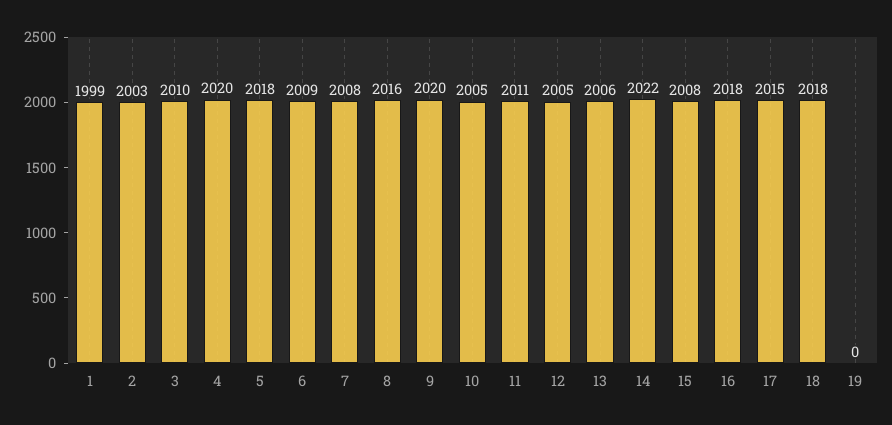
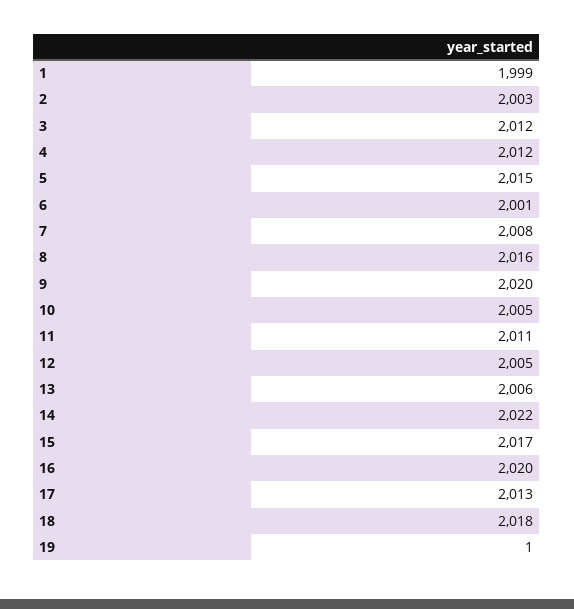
3: 2010 -> 2012
4: 2020 -> 2012
5: 2018 -> 2015
6: 2009 -> 2001
15: 2008 -> 2017
16: 2018 -> 2020
17: 2015 -> 2013
19: 0 -> 1

